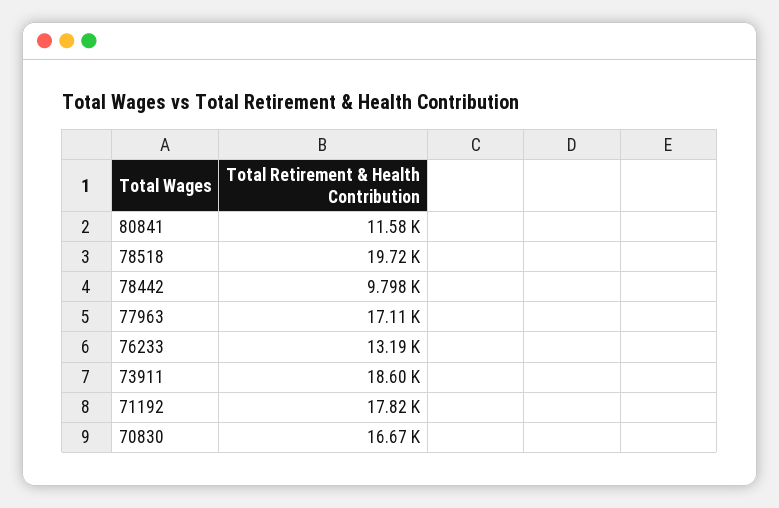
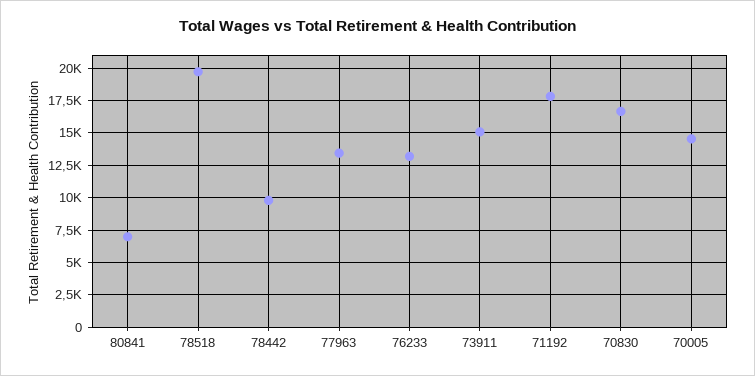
80841: 11580 -> 7000
77963: 17110 -> 13500
73911: 18600 -> 15000
70005: none -> 14500

